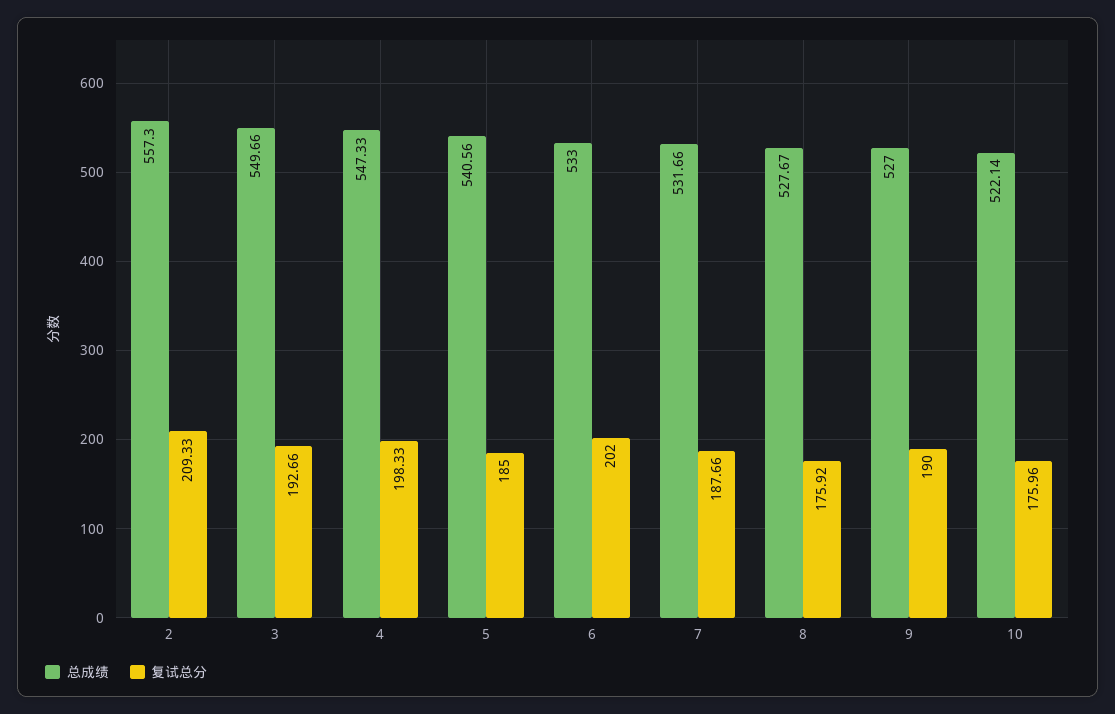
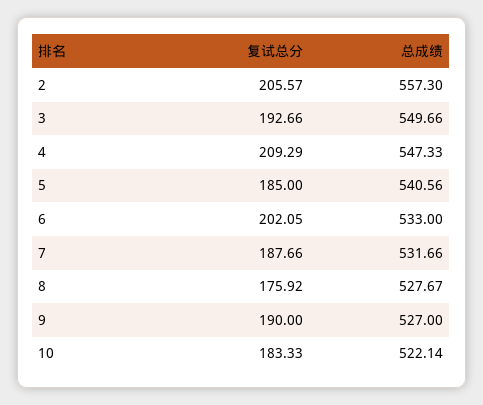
复试总分, 2: 209.33 -> 205.57
复试总分, 4: 198.33 -> 209.29
复试总分, 6: 202 -> 202.05
复试总分, 10: 175.96 -> 183.33

